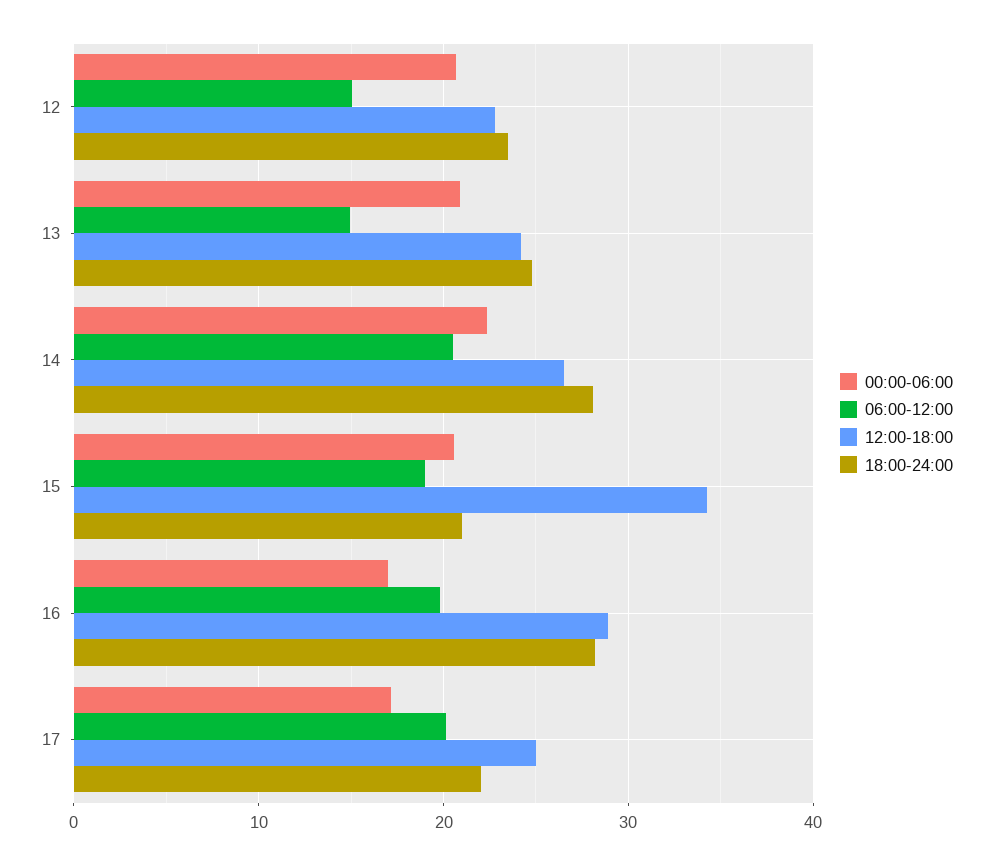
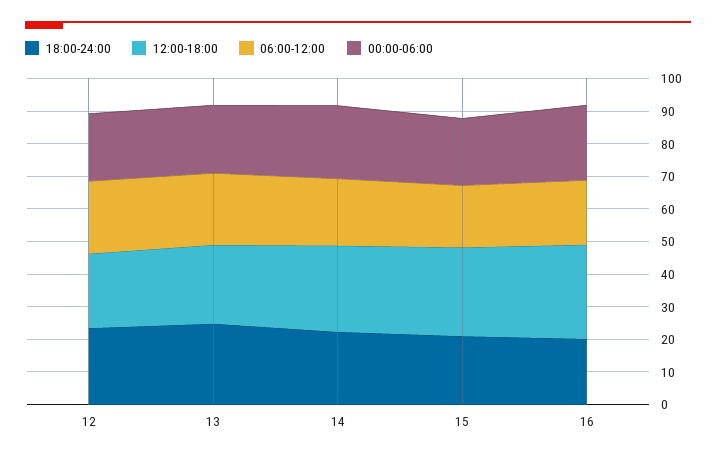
06:00-12:00, 12: 15 -> 22.5
06:00-12:00, 13: 15 -> 22.5
18:00-24:00, 14: 28 -> 22.5
12:00-18:00, 15: 34 -> 27.5
00:00-06:00, 16: 17 -> 22.5
18:00-24:00, 16: 28 -> 20
00:00-06:00, 17: 17 -> none
06:00-12:00, 17: 20 -> none
12:00-18:00, 17: 25 -> none
18:00-24:00, 17: 22 -> none

